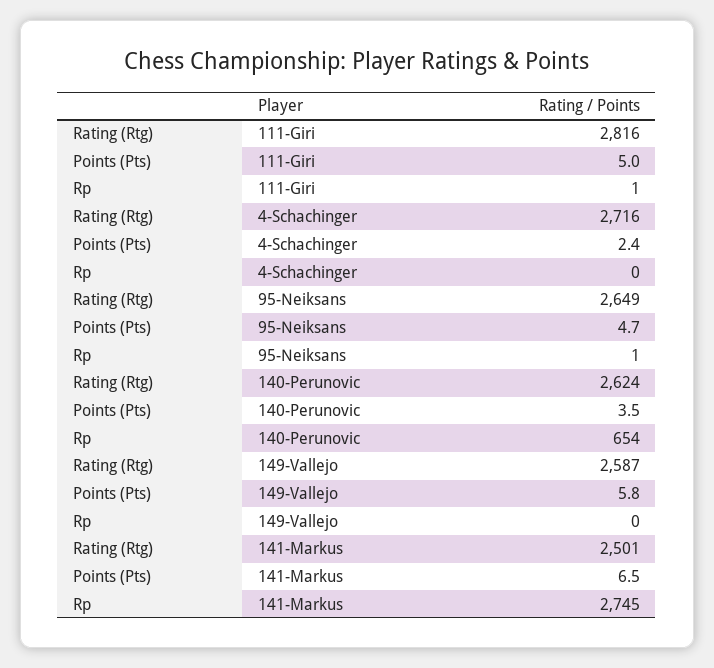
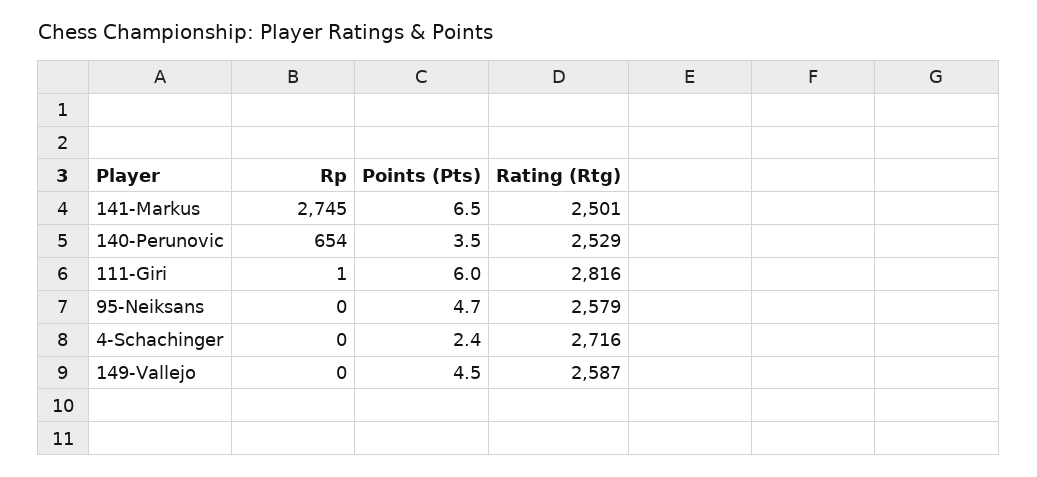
Points (Pts), 111-Giri: 5 -> 6
Rating (Rtg), 95-Neiksans: 2649 -> 2579
Rp, 95-Neiksans: 1 -> 0
Rating (Rtg), 140-Perunovic: 2624 -> 2529
Points (Pts), 149-Vallejo: 5.8 -> 4.5

